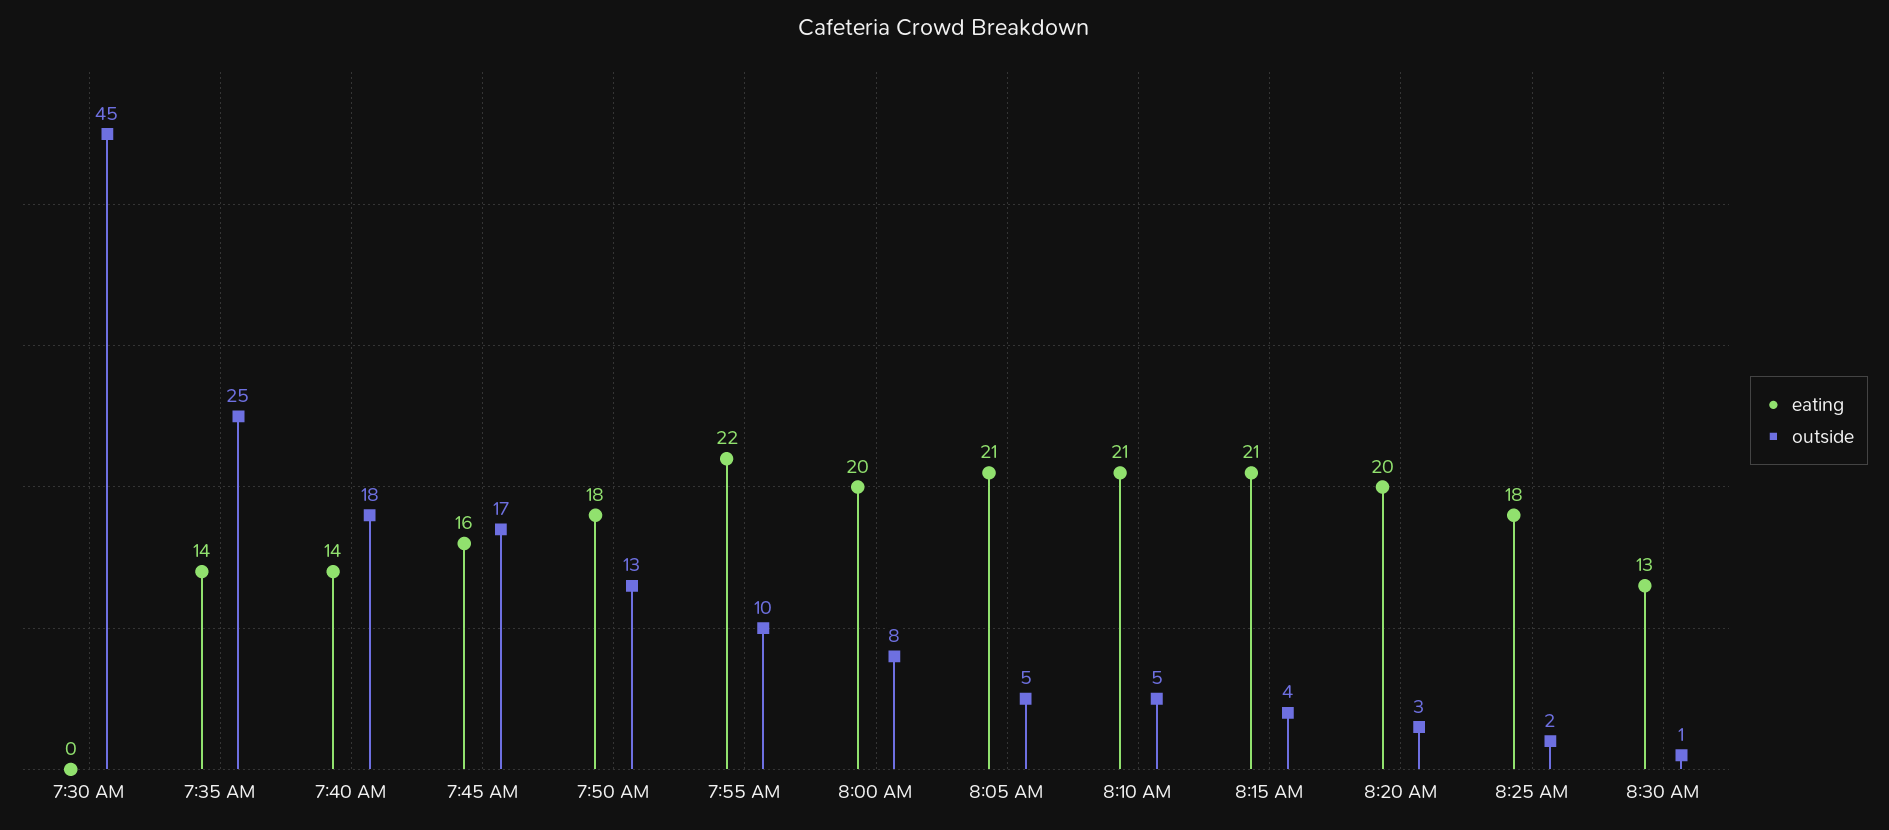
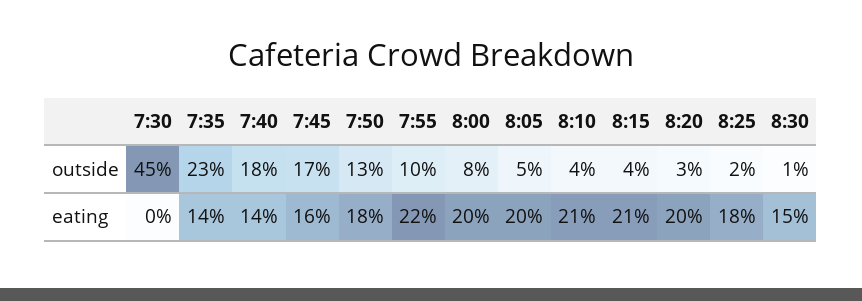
outside, 7:35 AM: 25 -> 23
eating, 8:05 AM: 21 -> 20
outside, 8:10 AM: 5 -> 4
eating, 8:30 AM: 13 -> 15

